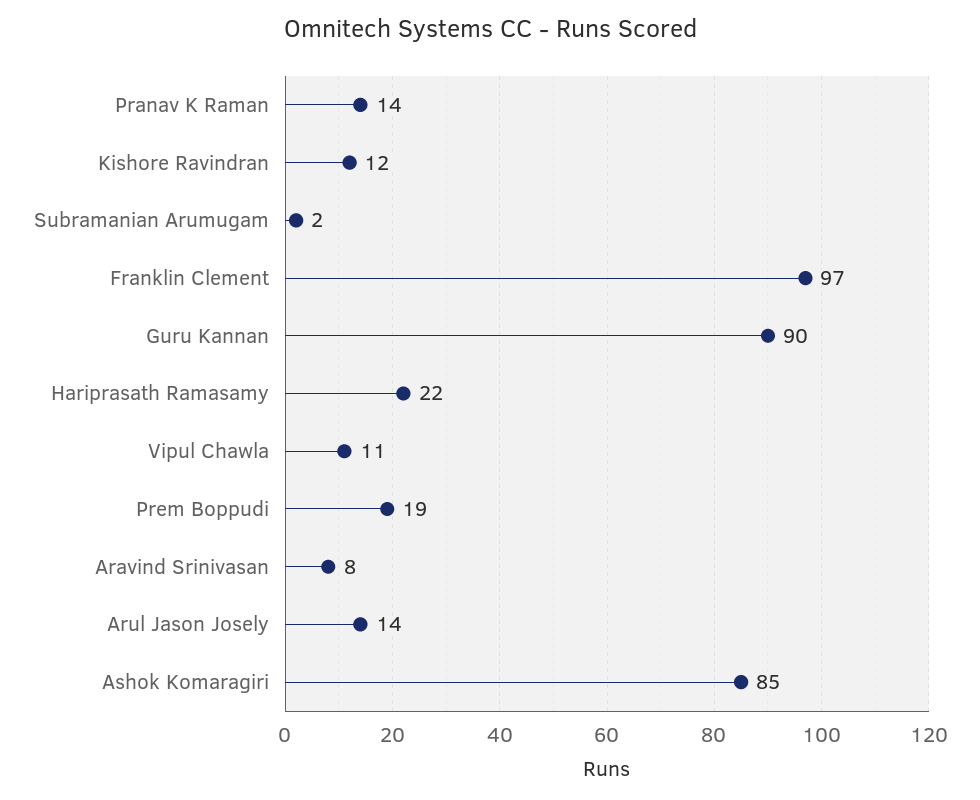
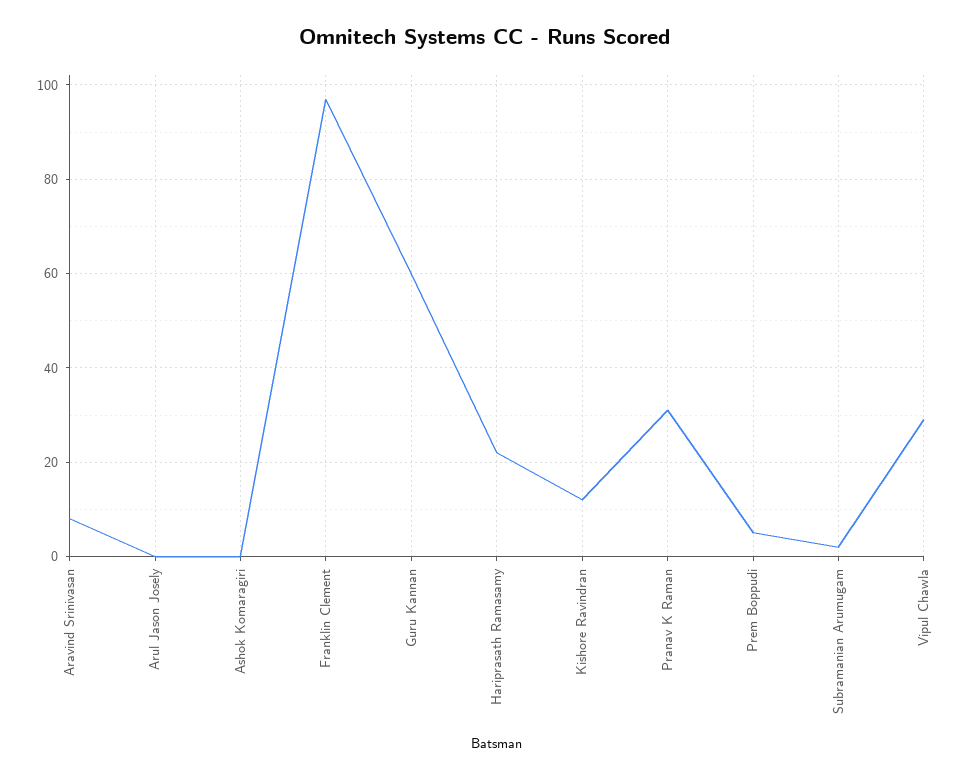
Pranav K Raman: 14 -> 30
Guru Kannan: 90 -> 60
Vipul Chawla: 11 -> 30
Prem Boppudi: 19 -> 5
Arul Jason Josely: 14 -> 0
Ashok Komaragiri: 85 -> 0

